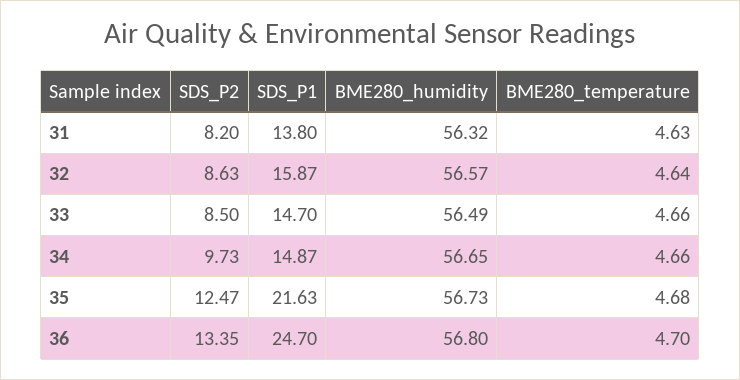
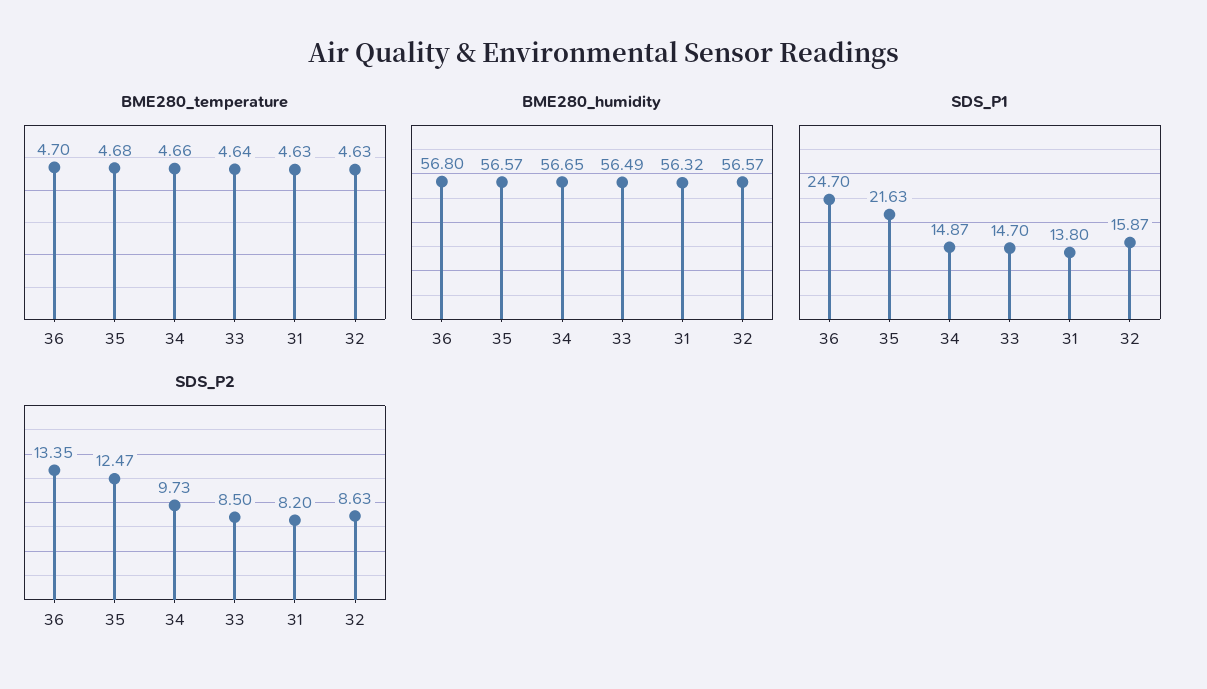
BME280_temperature, 32: 4.64 -> 4.63
BME280_temperature, 33: 4.66 -> 4.64
BME280_humidity, 35: 56.73 -> 56.57

